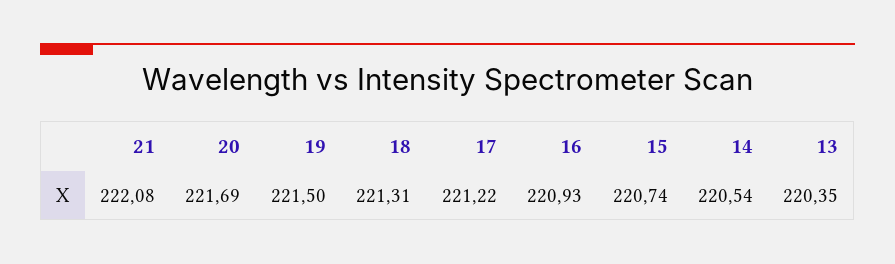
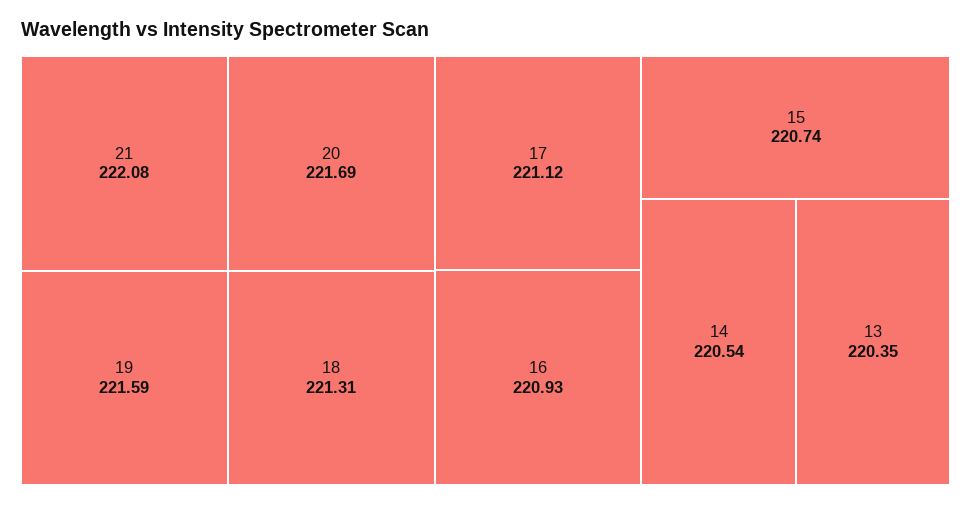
19: 221.5 -> 221.59
17: 221.22 -> 221.12

